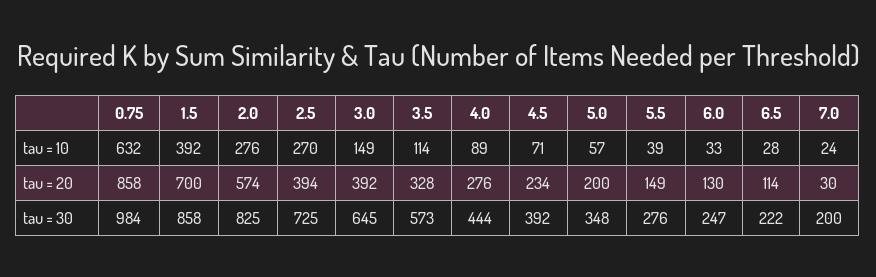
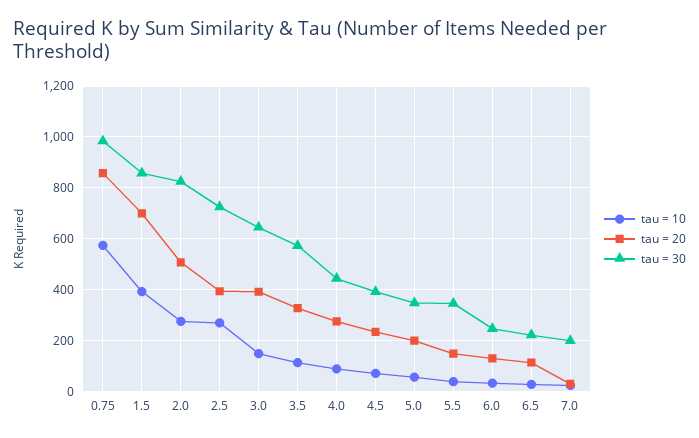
tau = 10, 0.75: 632 -> 575
tau = 20, 2.0: 574 -> 500
tau = 30, 5.5: 276 -> 350

